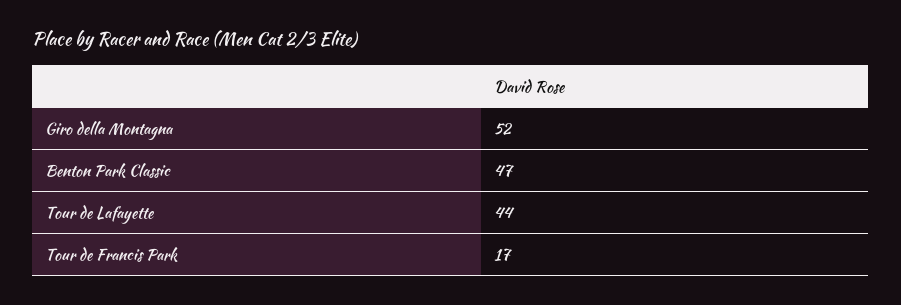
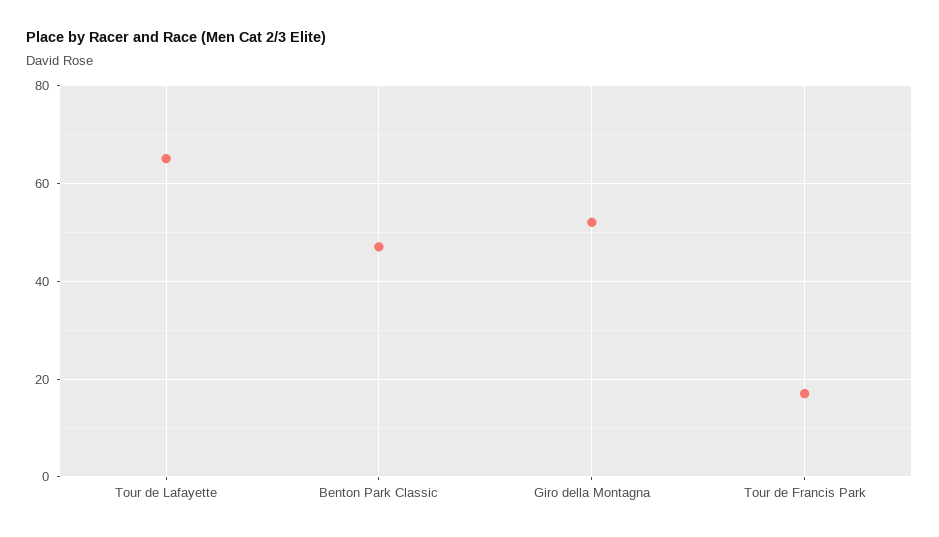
Tour de Lafayette: 44 -> 65

